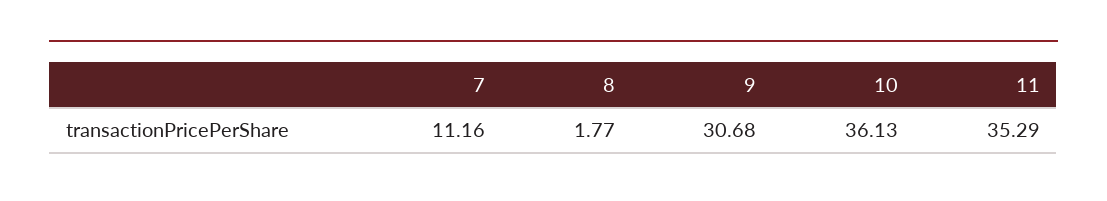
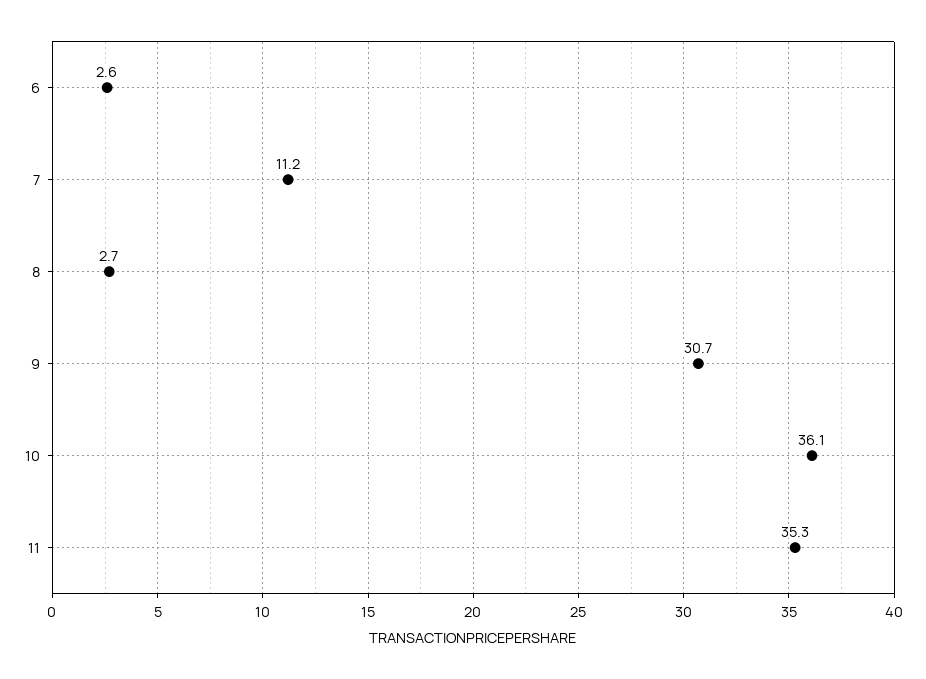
8: 1.77 -> 2.7
6: none -> 2.6

